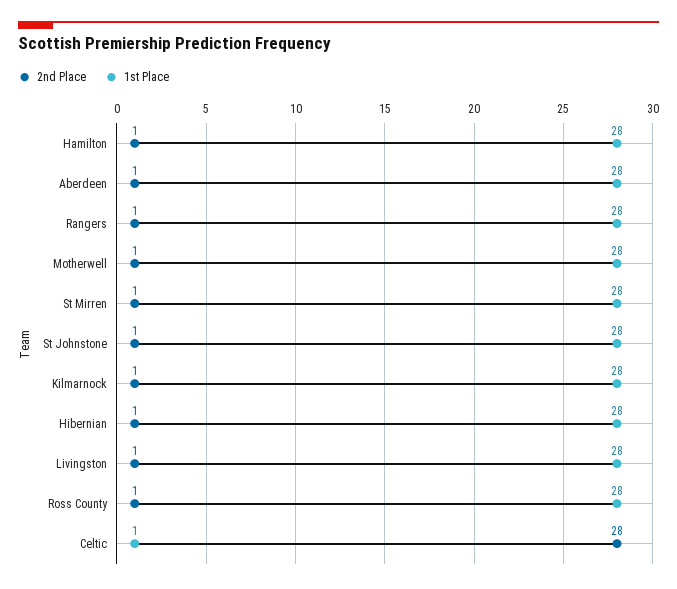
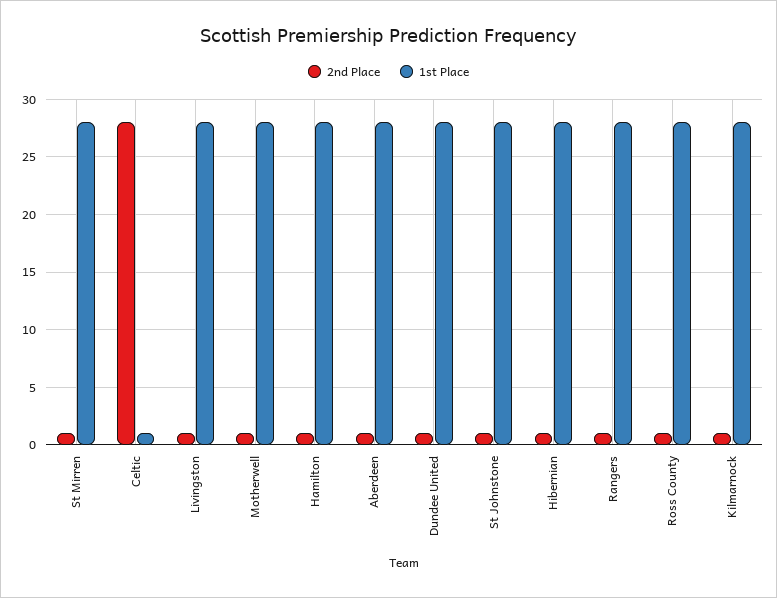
2nd Place, Dundee United: none -> 1
1st Place, Dundee United: none -> 28

